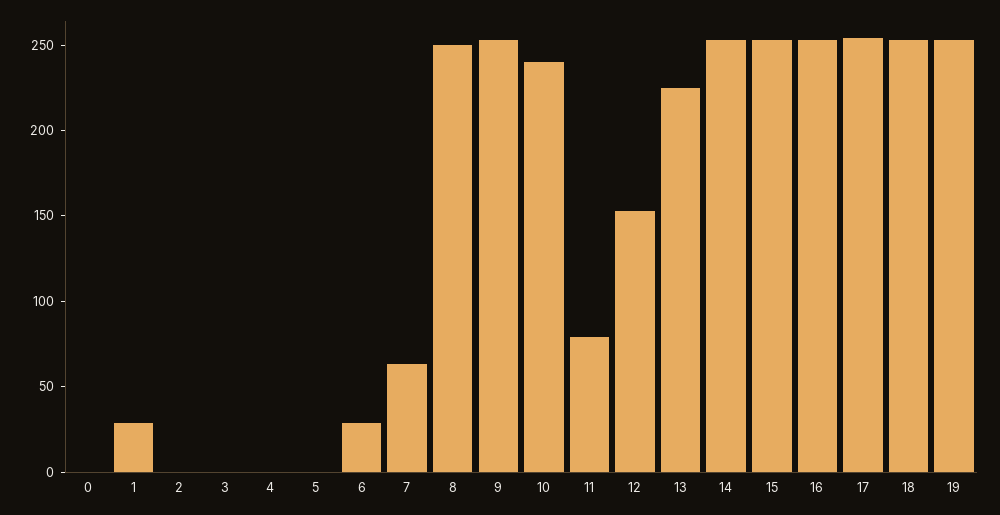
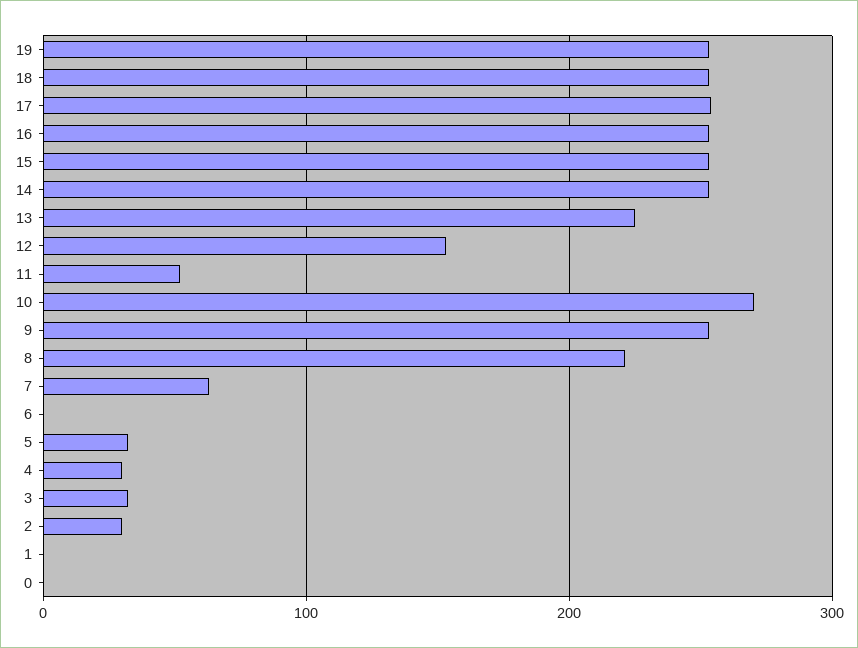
1: 30 -> 0
2: 0 -> 30
3: 0 -> 30
4: 0 -> 30
5: 0 -> 30
6: 30 -> 0
8: 250 -> 220
10: 240 -> 270
11: 80 -> 50

